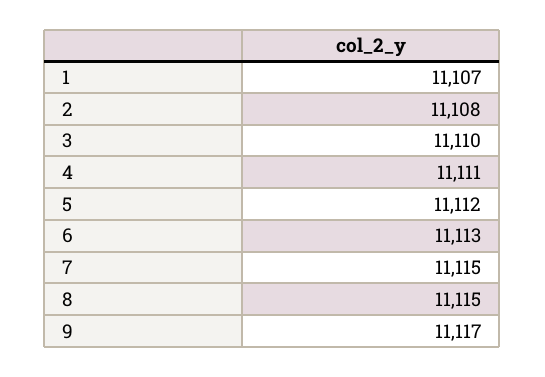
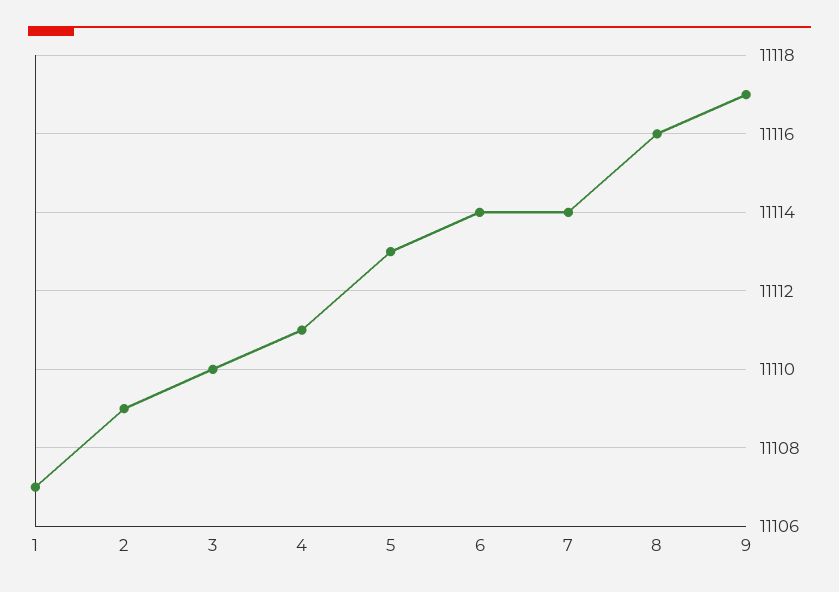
2: 11108 -> 11109
5: 11112 -> 11113
6: 11113 -> 11114
7: 11115 -> 11114
8: 11115 -> 11116

